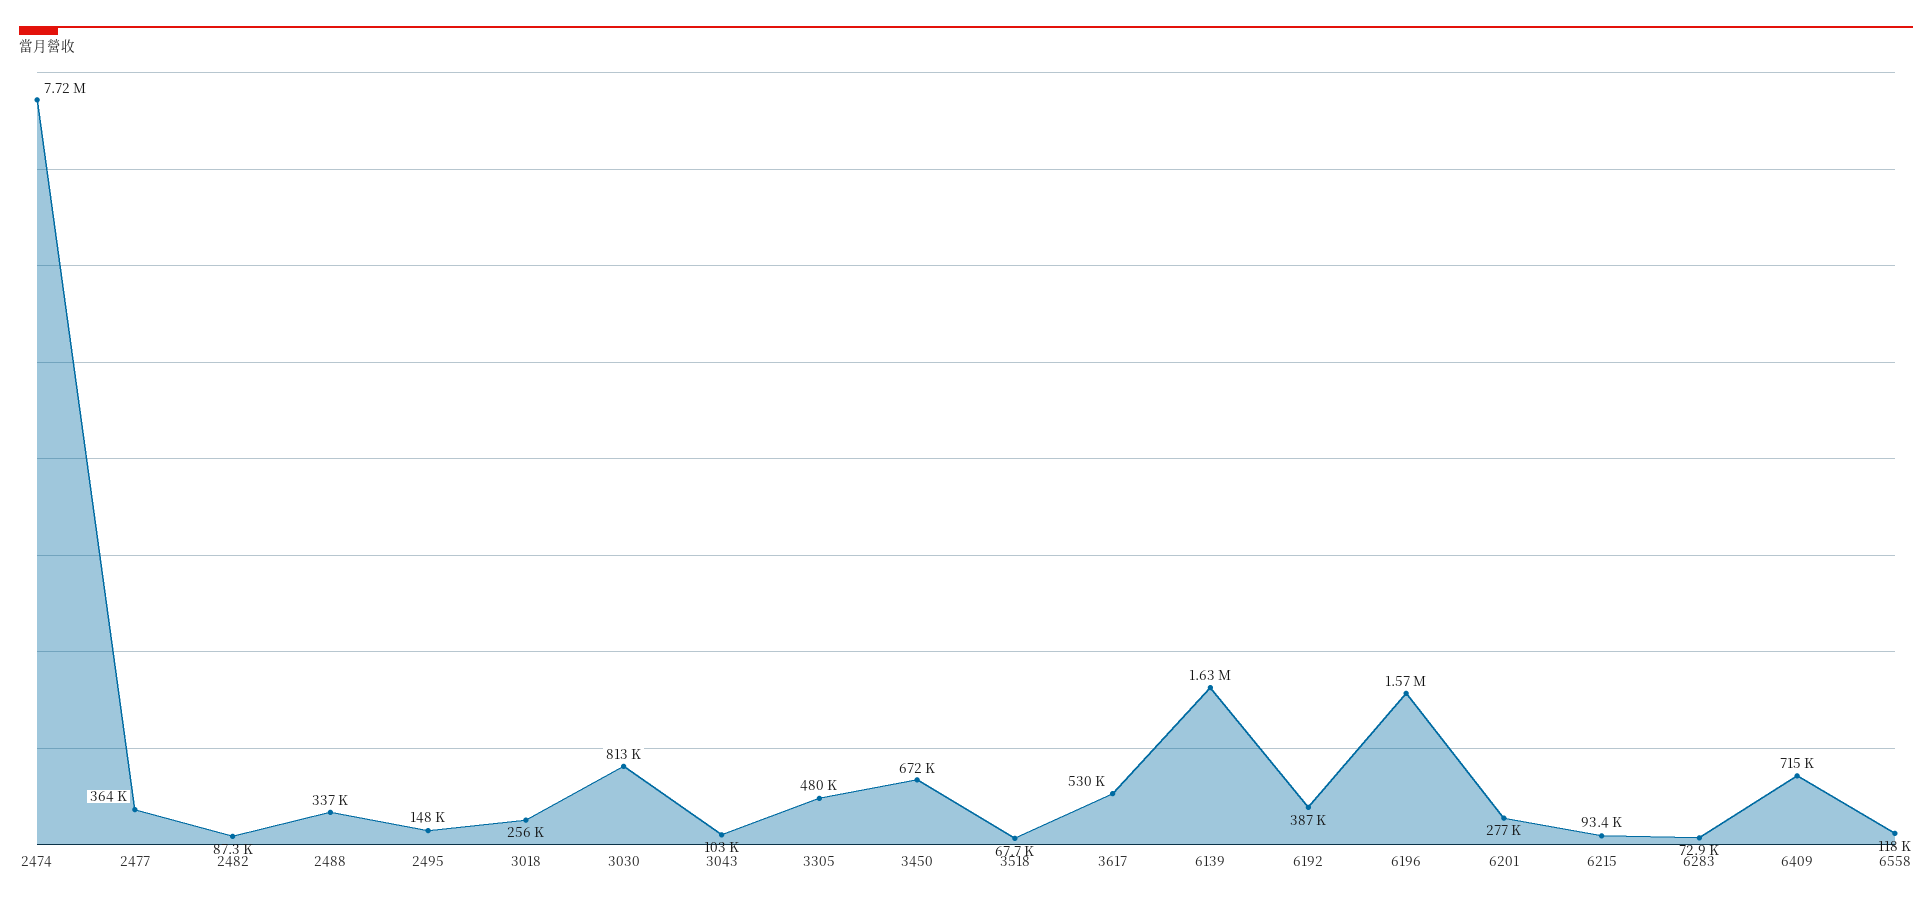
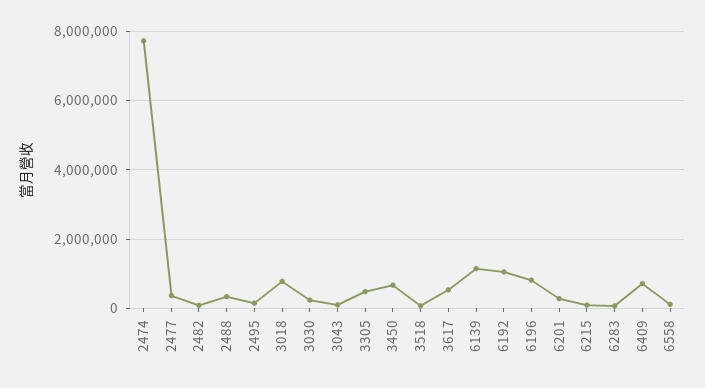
3018: 256000 -> 800000
3030: 813000 -> 200000
6139: 1630000 -> 1200000
6192: 387000 -> 1000000
6196: 1570000 -> 800000

